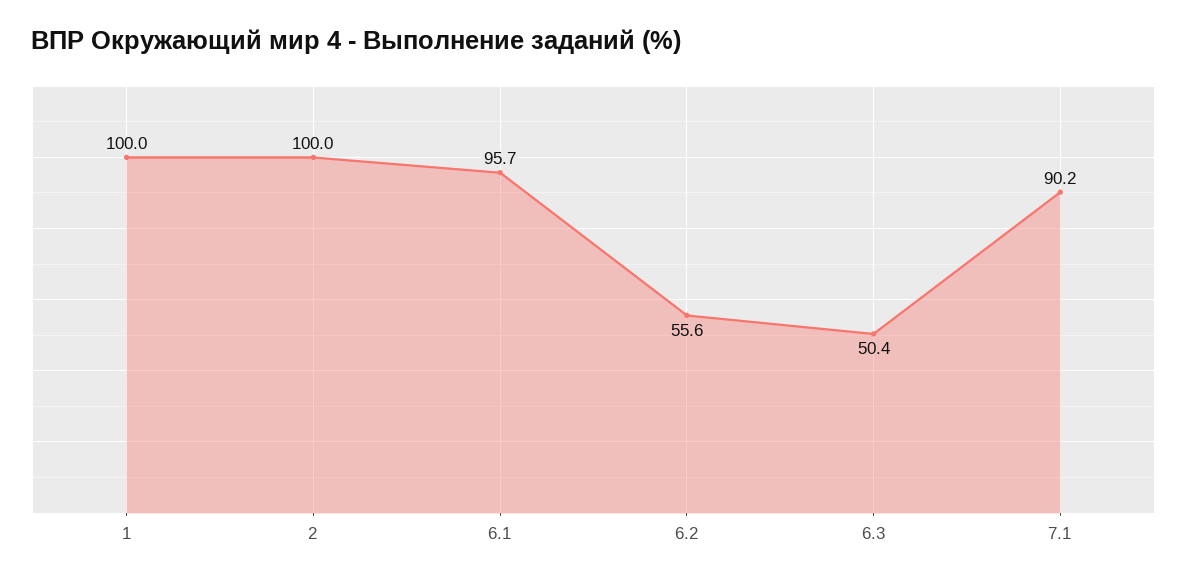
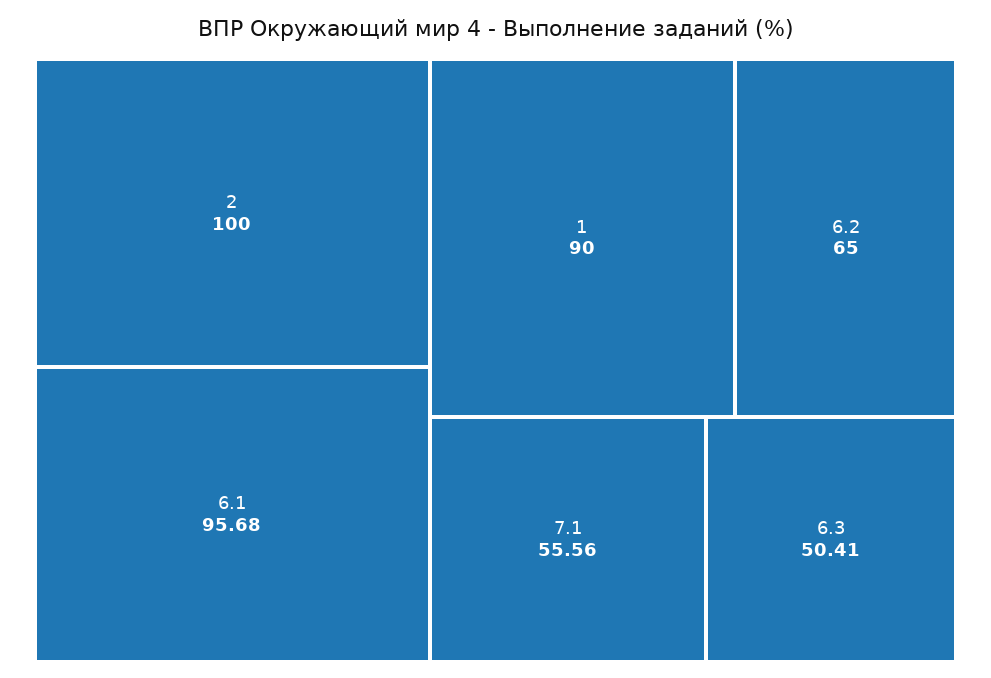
1: 100 -> 90
6.2: 55.6 -> 65
7.1: 90.2 -> 55.56

